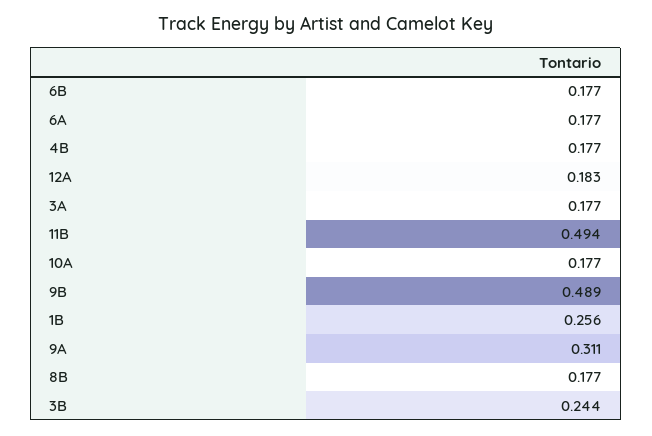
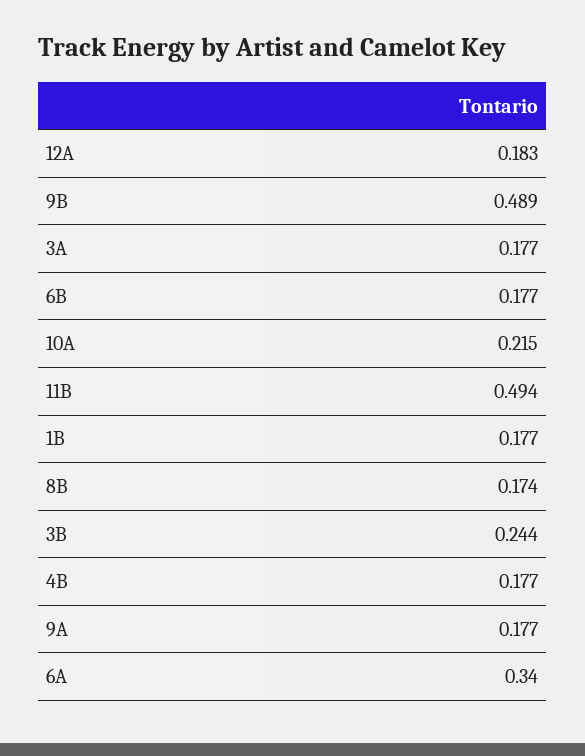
6A: 0.177 -> 0.34
10A: 0.177 -> 0.215
1B: 0.256 -> 0.177
9A: 0.311 -> 0.177
8B: 0.177 -> 0.174

